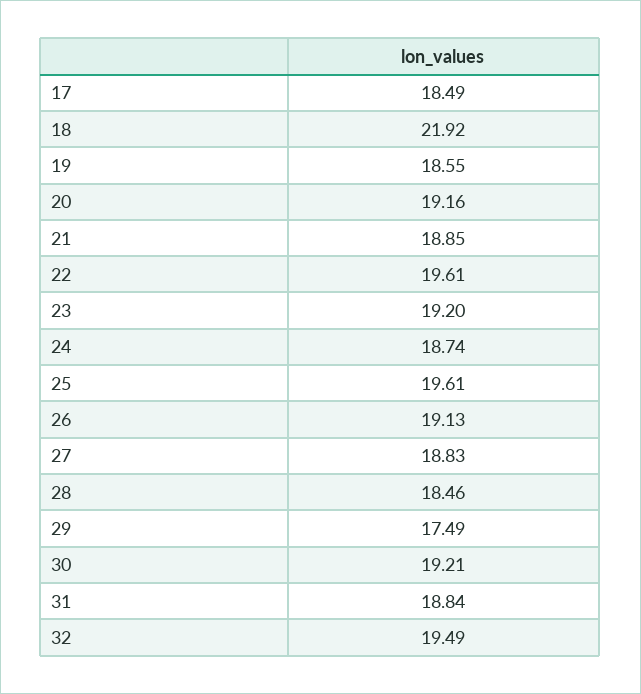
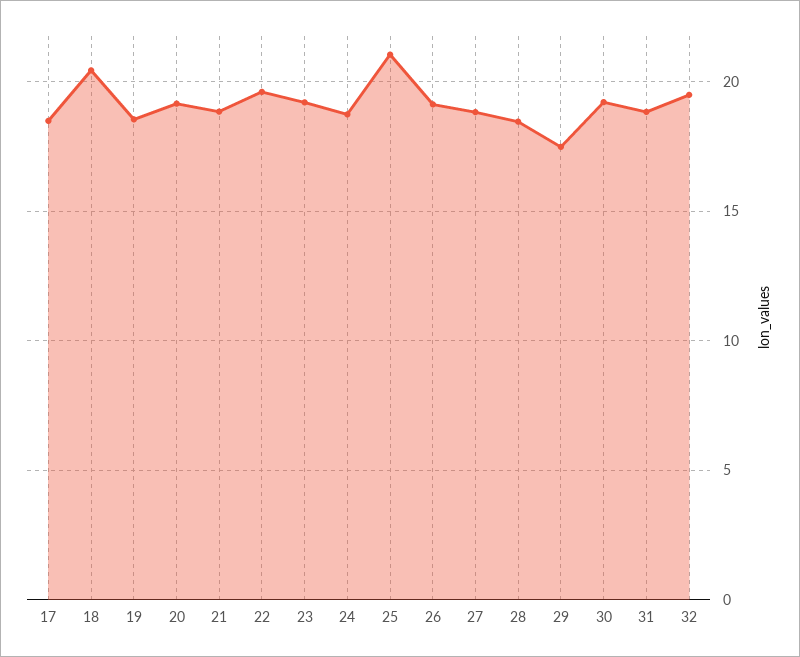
18: 21.92 -> 20.5
25: 19.61 -> 21

